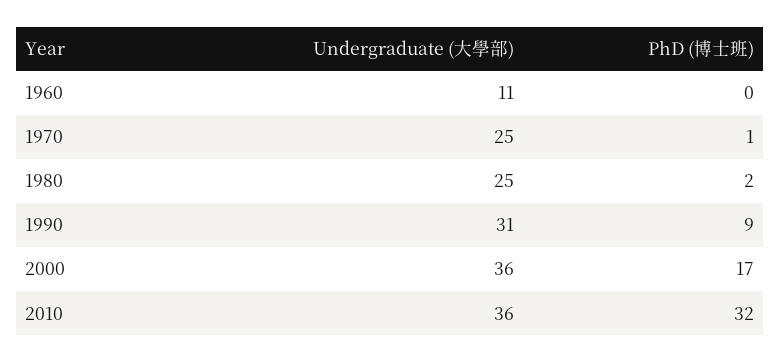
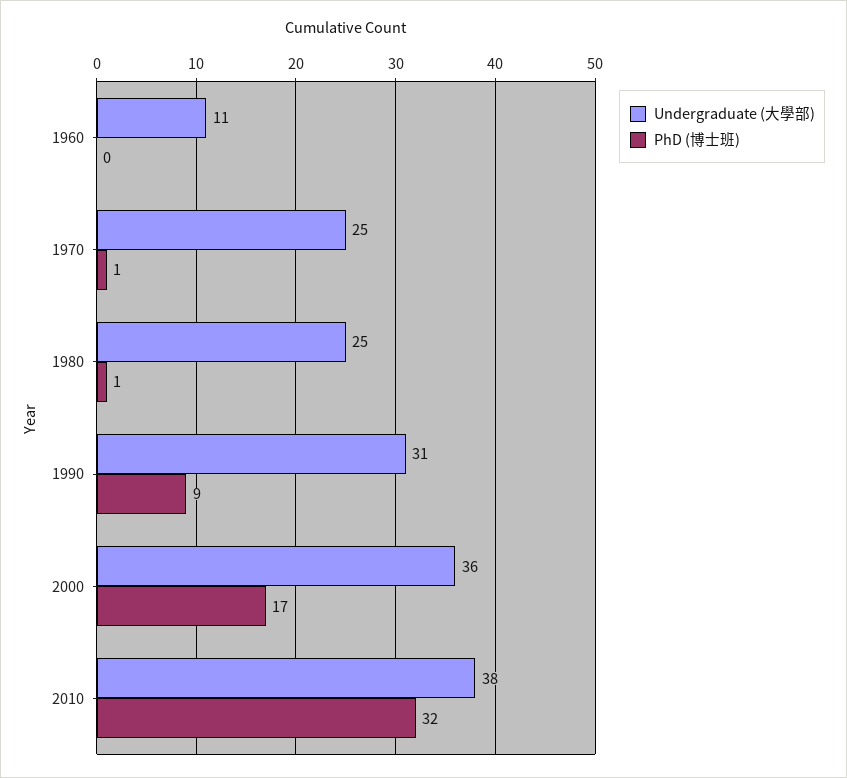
PhD (博士班), 1980: 2 -> 1
Undergraduate (大學部), 2010: 36 -> 38

